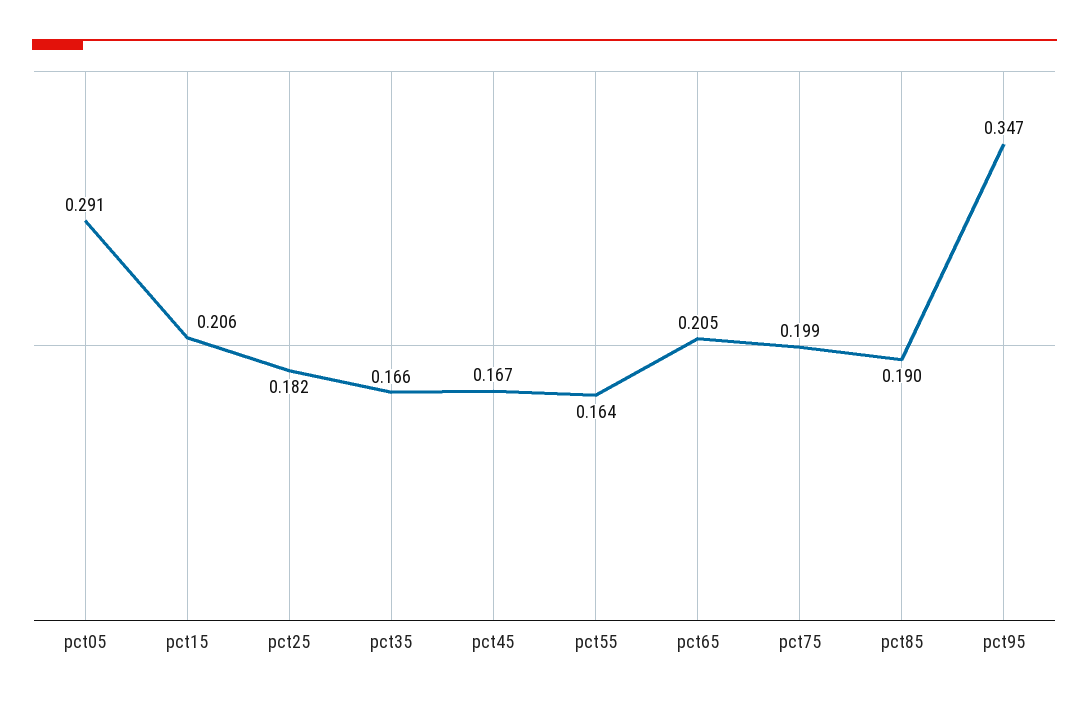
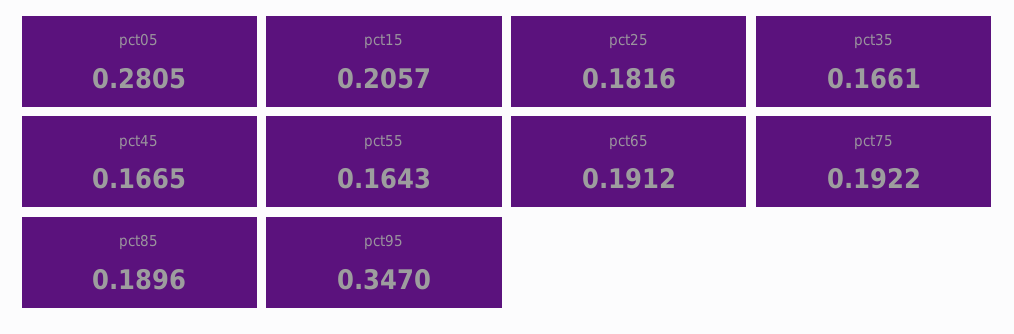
pct05: 0.291 -> 0.2805
pct65: 0.205 -> 0.1912
pct75: 0.199 -> 0.1922

